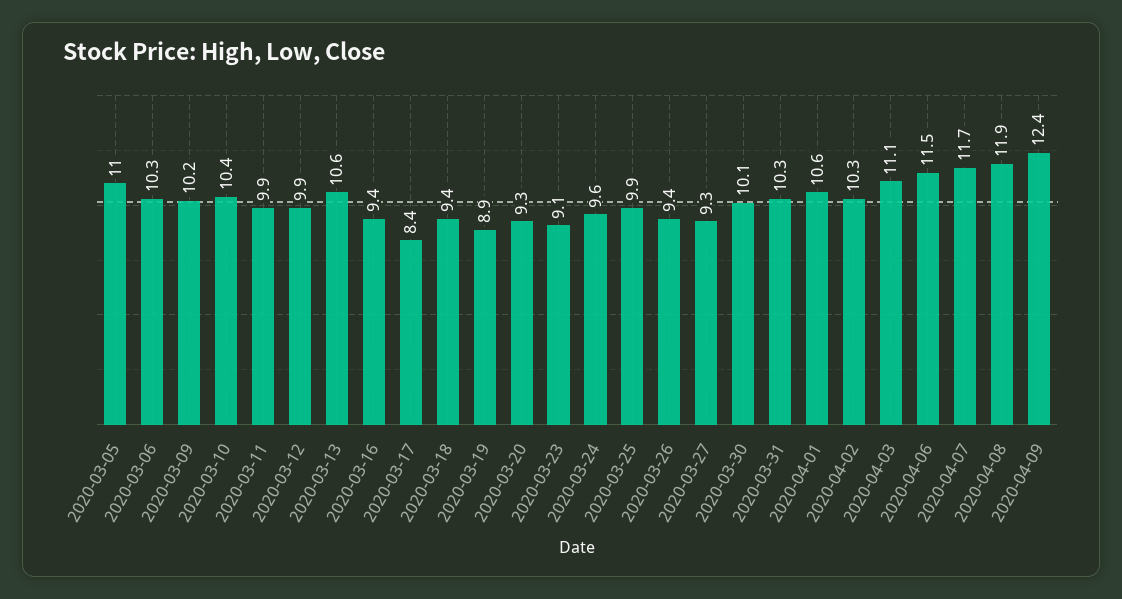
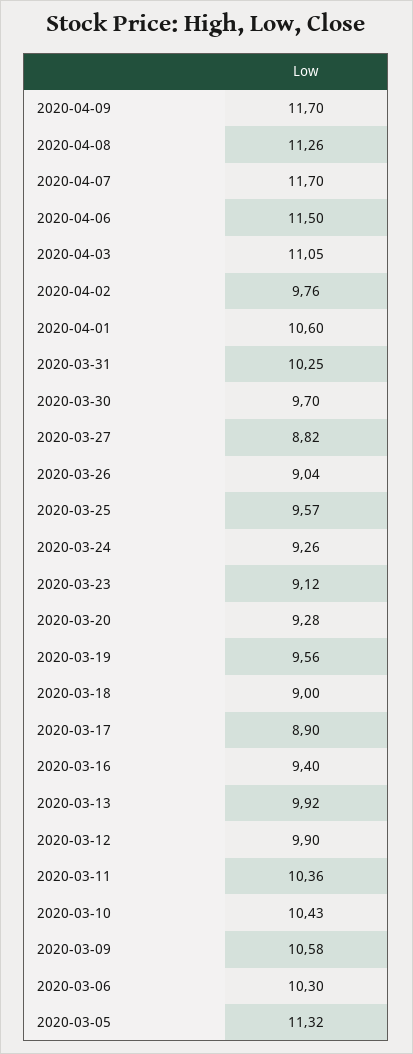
2020-03-05: 11 -> 11.32
2020-03-09: 10.2 -> 10.58
2020-03-11: 9.9 -> 10.36
2020-03-13: 10.6 -> 9.92
2020-03-17: 8.4 -> 8.9
2020-03-18: 9.4 -> 9
2020-03-19: 8.9 -> 9.56
2020-03-24: 9.6 -> 9.26
2020-03-25: 9.9 -> 9.57
2020-03-26: 9.4 -> 9.04
2020-03-27: 9.3 -> 8.82
2020-03-30: 10.1 -> 9.7
2020-04-02: 10.3 -> 9.76
2020-04-08: 11.9 -> 11.26
2020-04-09: 12.4 -> 11.7

